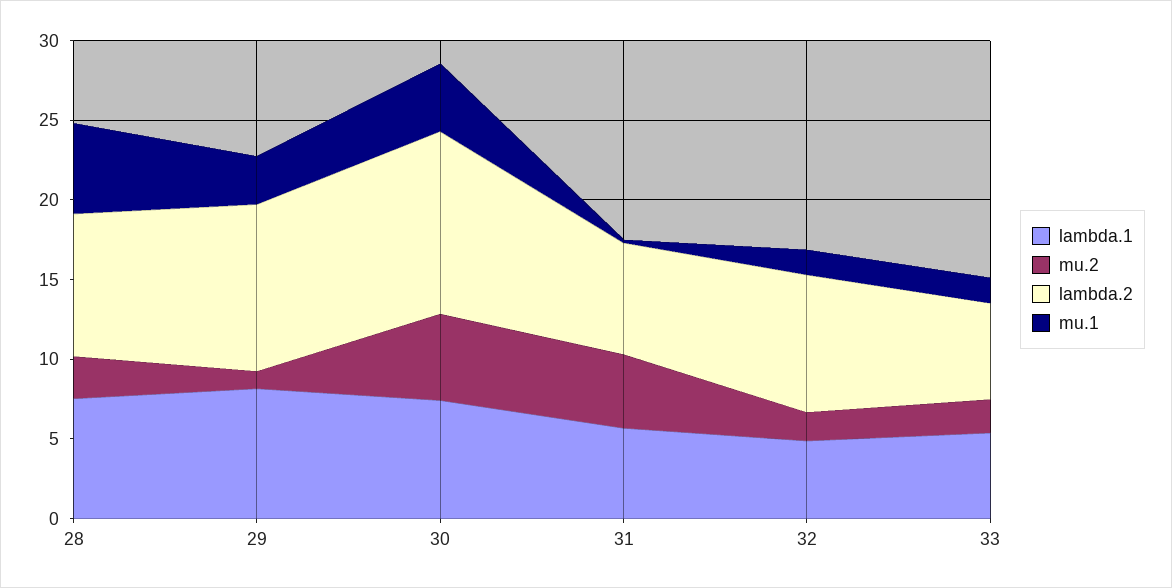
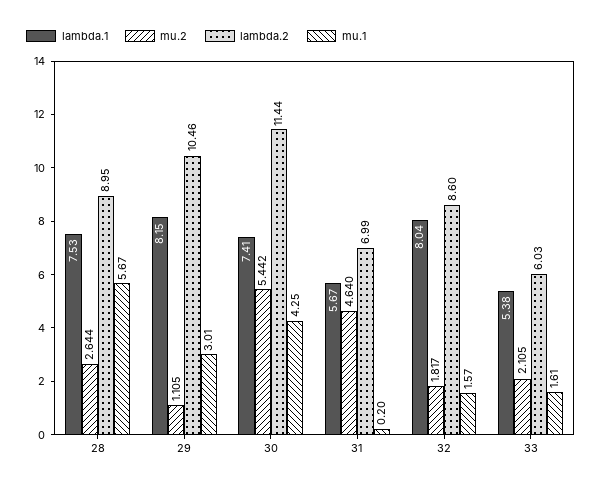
lambda.1, 32: 5 -> 8.04

